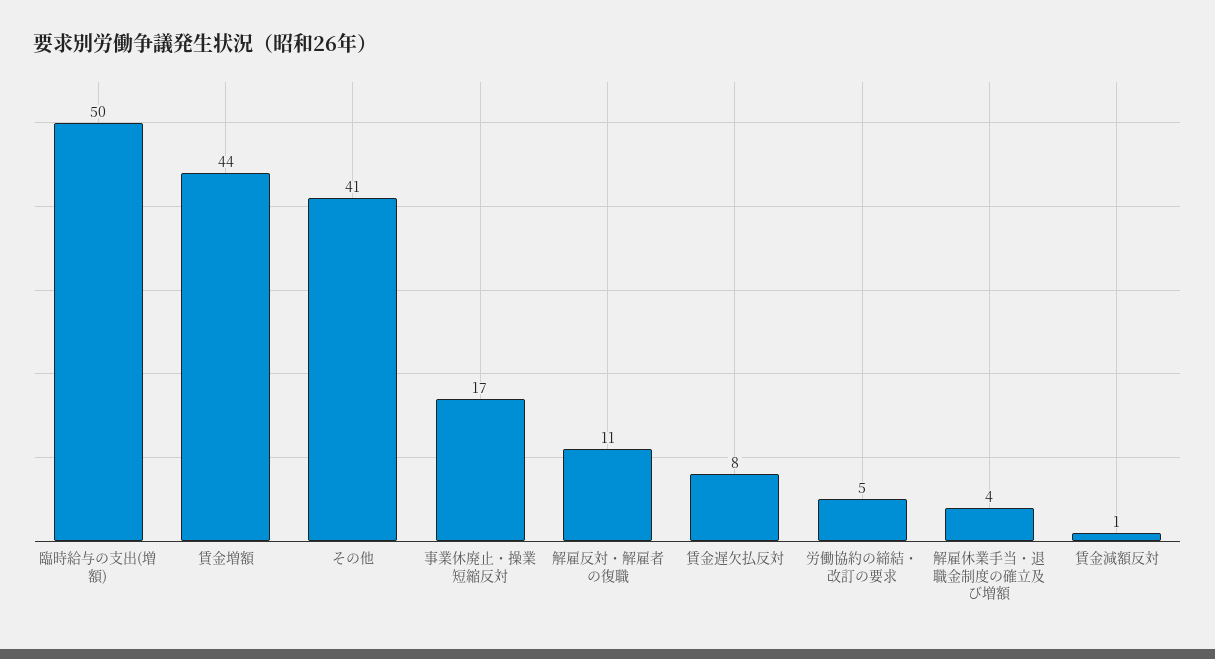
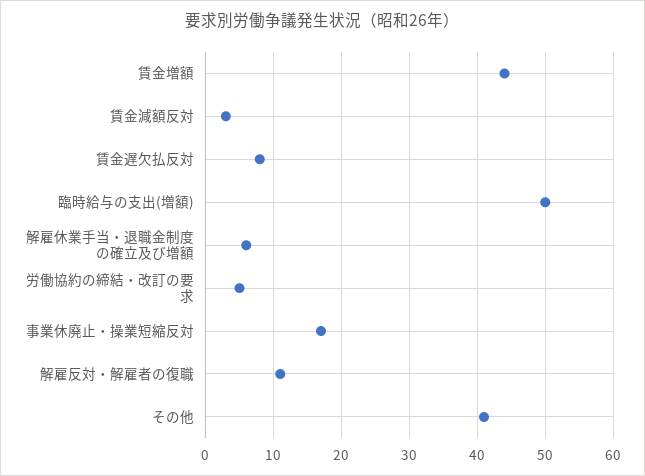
解雇休業手当・退職金制度の確立及び増額: 4 -> 6
賃金減額反対: 1 -> 3

